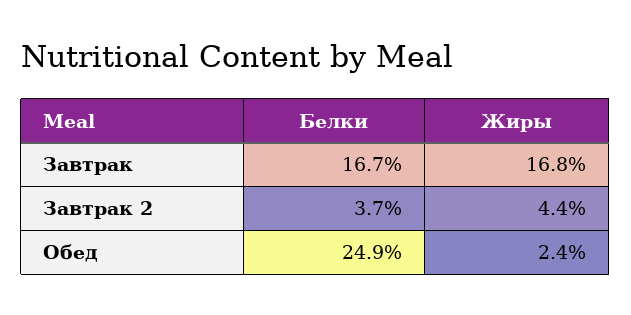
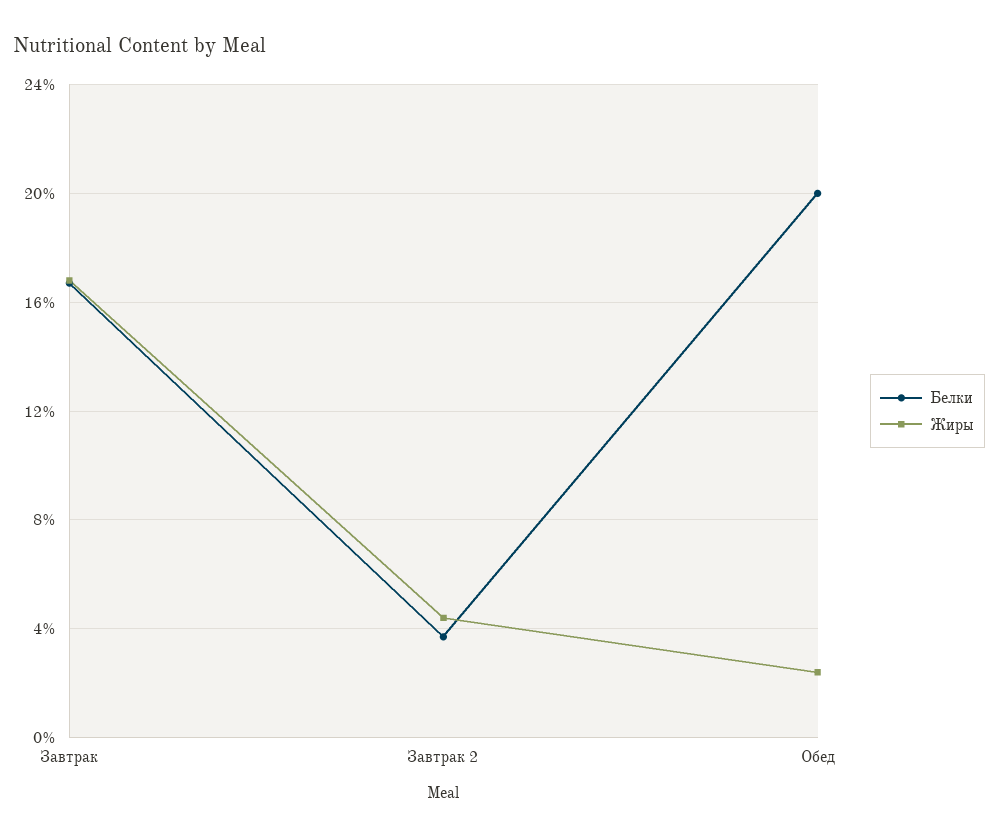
Белки, Обед: 24.9 -> 20

